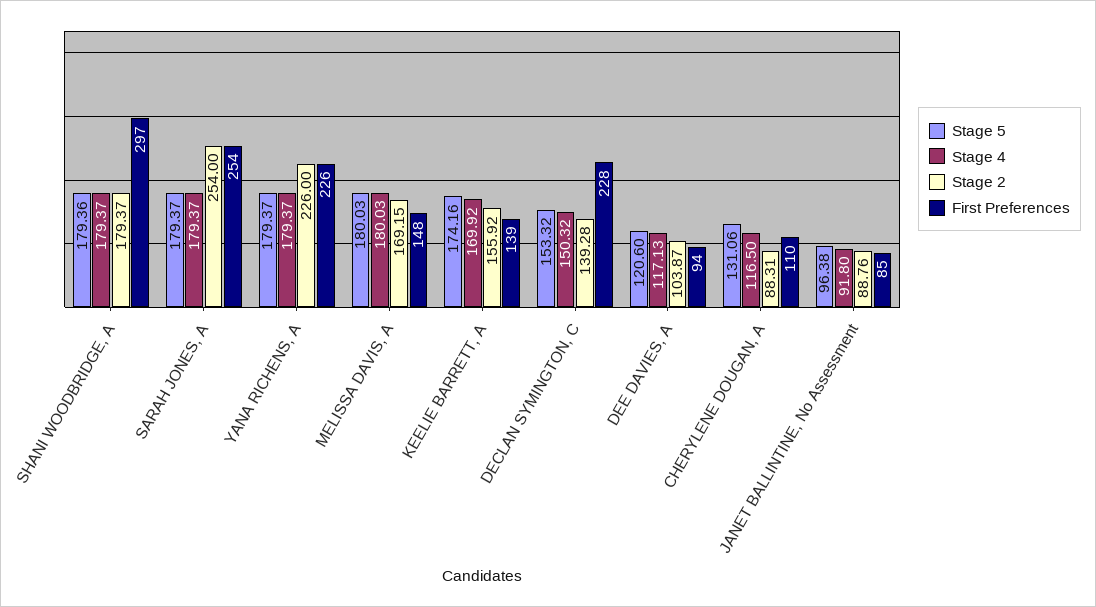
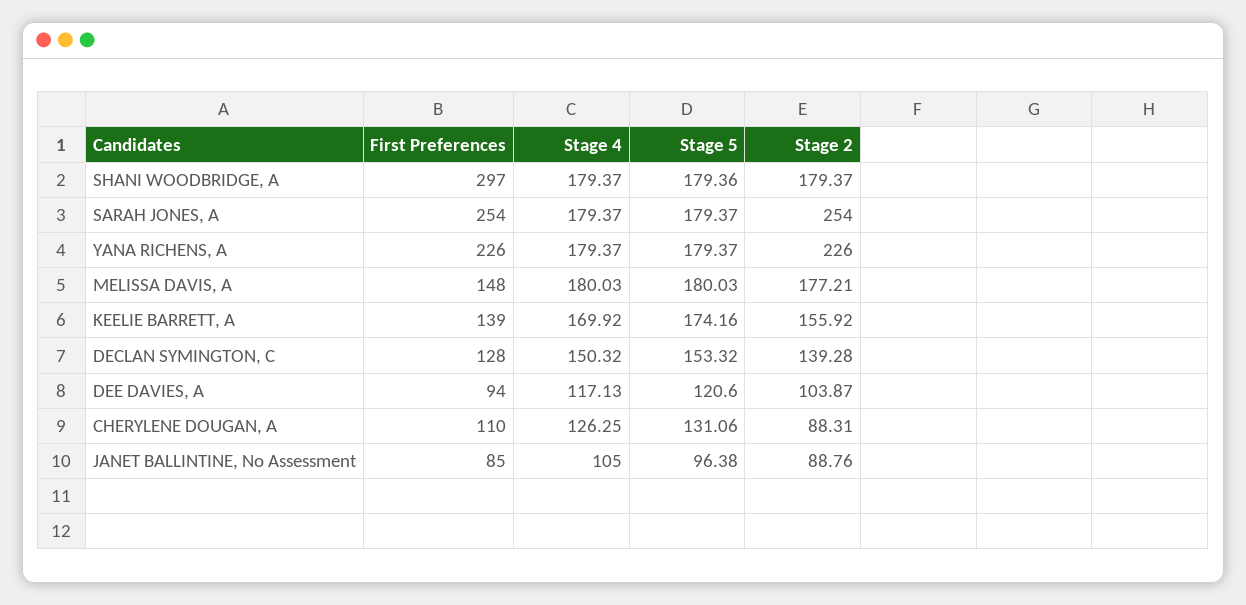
Stage 2, MELISSA DAVIS, A: 169.15 -> 177.21
First Preferences, DECLAN SYMINGTON, C: 228 -> 128
Stage 4, CHERYLENE DOUGAN, A: 116.5 -> 126.25
Stage 4, JANET BALLINTINE, No Assessment: 91.8 -> 105

